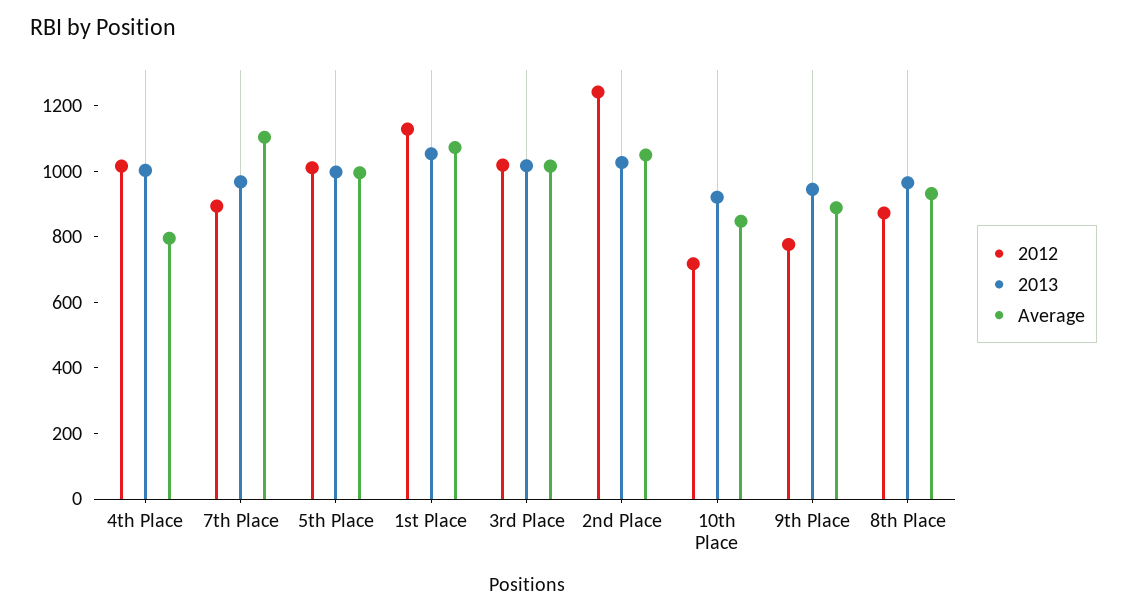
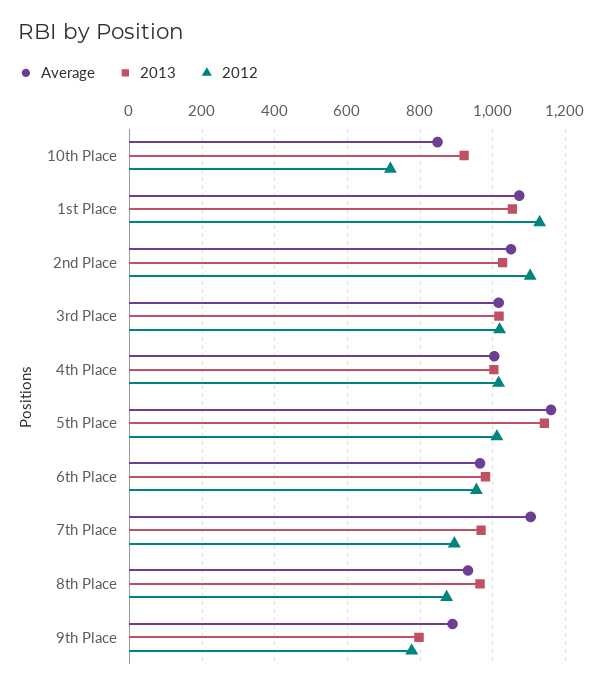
Average, 4th Place: 800 -> 1000
2013, 5th Place: 1000 -> 1140
Average, 5th Place: 1000 -> 1160
2012, 2nd Place: 1250 -> 1100
2013, 9th Place: 950 -> 800
Average, 6th Place: none -> 960
2013, 6th Place: none -> 980
2012, 6th Place: none -> 960

